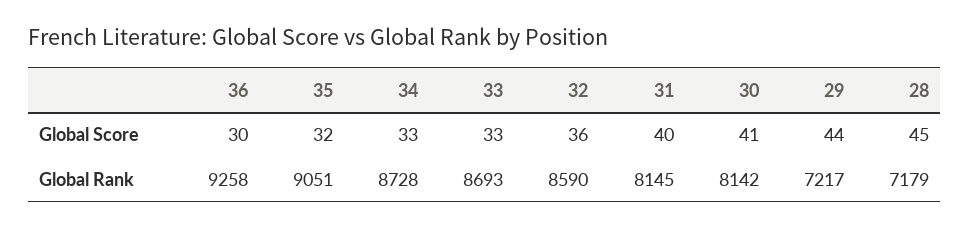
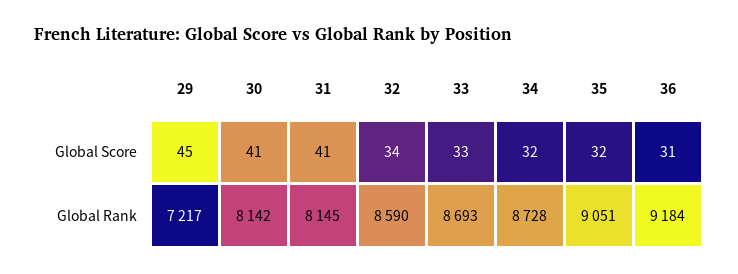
36, Global Score: 30 -> 31
34, Global Score: 33 -> 32
32, Global Score: 36 -> 34
31, Global Score: 40 -> 41
29, Global Score: 44 -> 45
28, Global Score: 45 -> none
36, Global Rank: 9258 -> 9184
28, Global Rank: 7179 -> none

